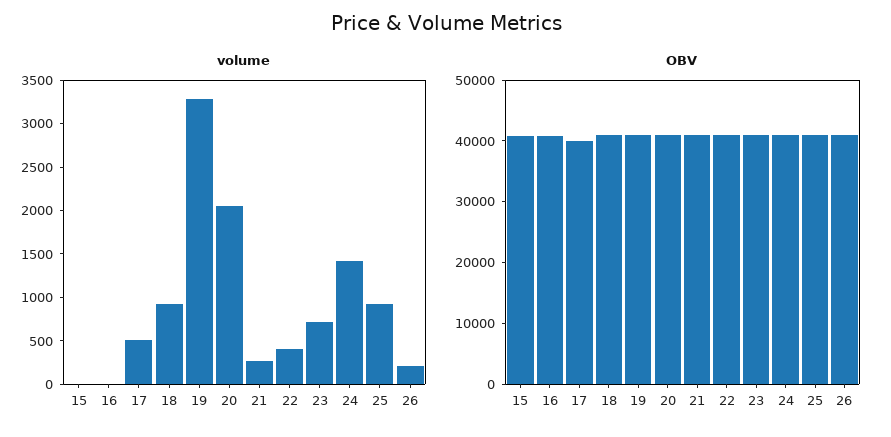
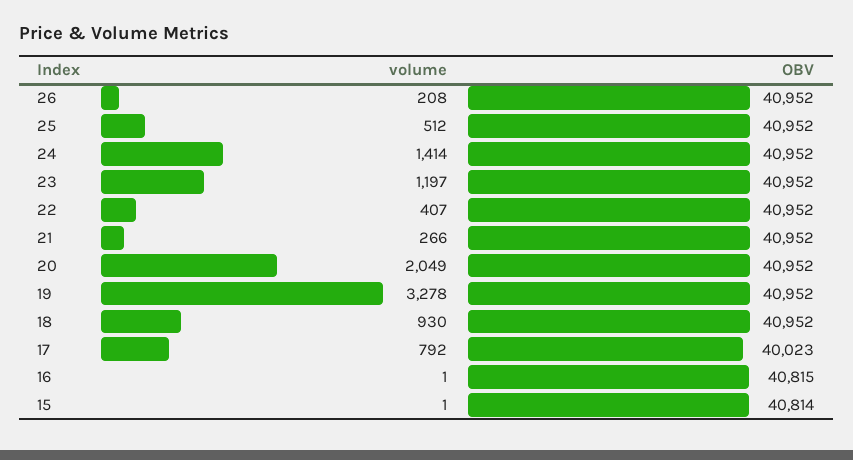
volume, 17: 500 -> 792
volume, 23: 700 -> 1197
volume, 25: 900 -> 512

